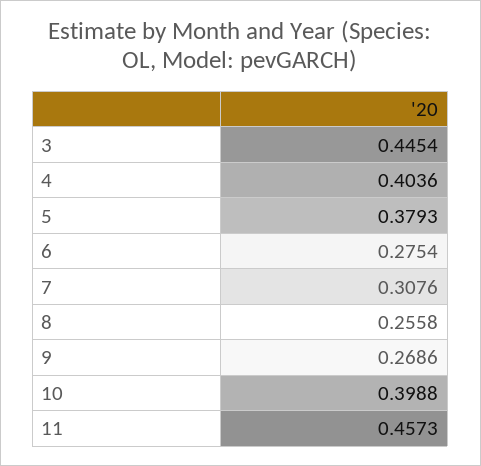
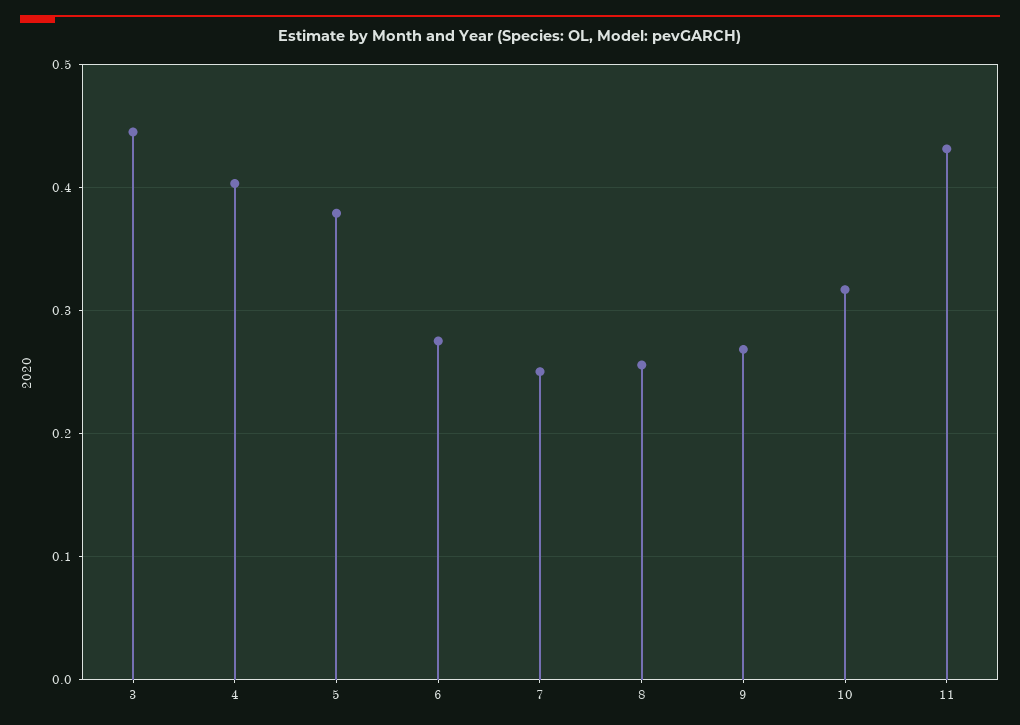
7: 0.3076 -> 0.25
10: 0.3988 -> 0.32
11: 0.4573 -> 0.43

